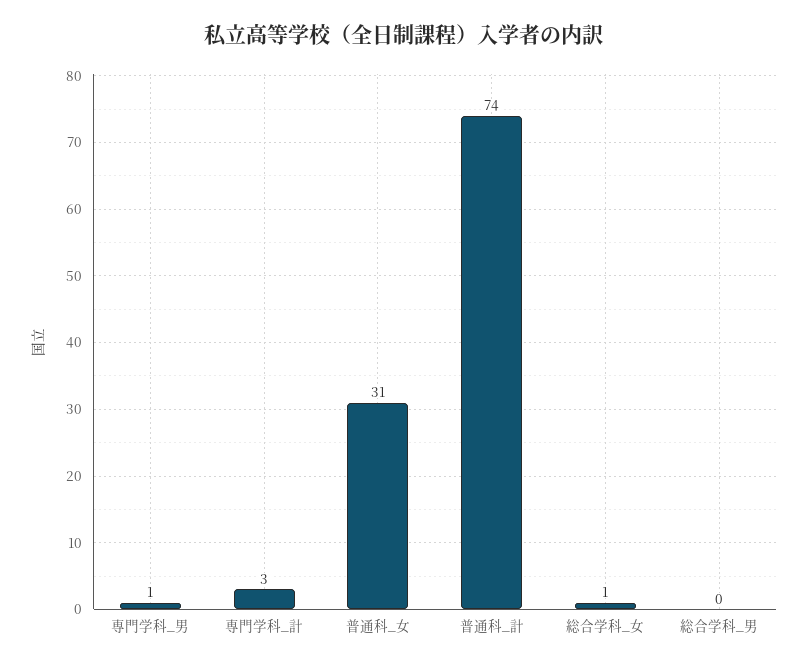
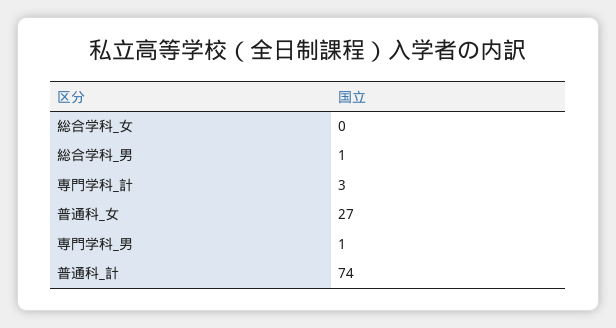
普通科_女: 31 -> 27
総合学科_女: 1 -> 0
総合学科_男: 0 -> 1

